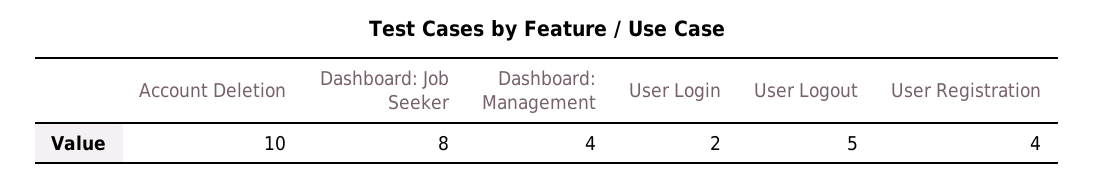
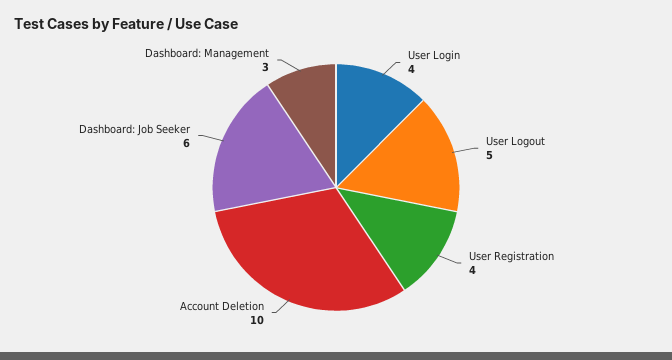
Dashboard: Job Seeker: 8 -> 6
Dashboard: Management: 4 -> 3
User Login: 2 -> 4

